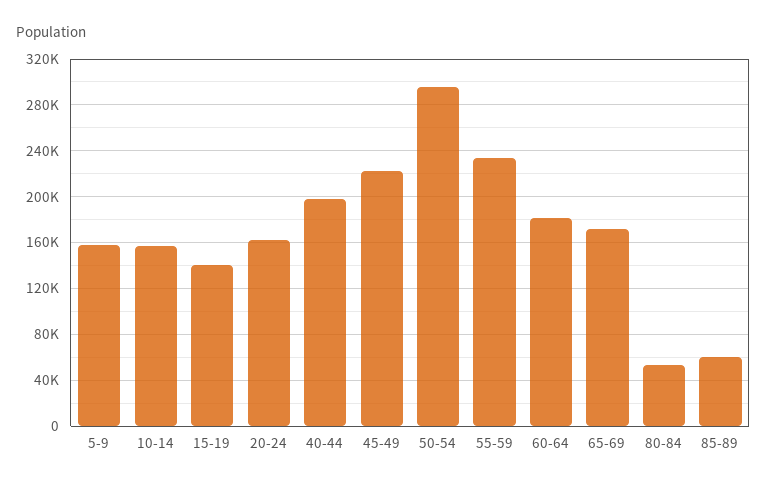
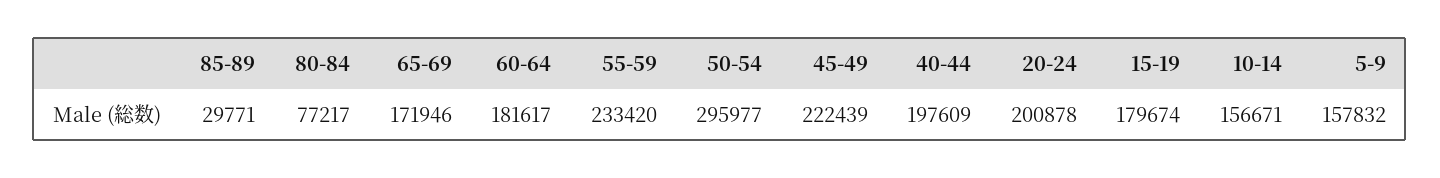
15-19: 140000 -> 179674
20-24: 160000 -> 200878
80-84: 50000 -> 77217
85-89: 60000 -> 29771

